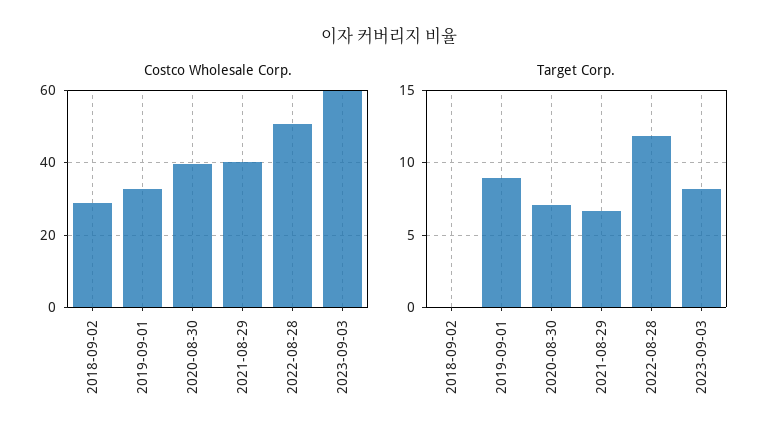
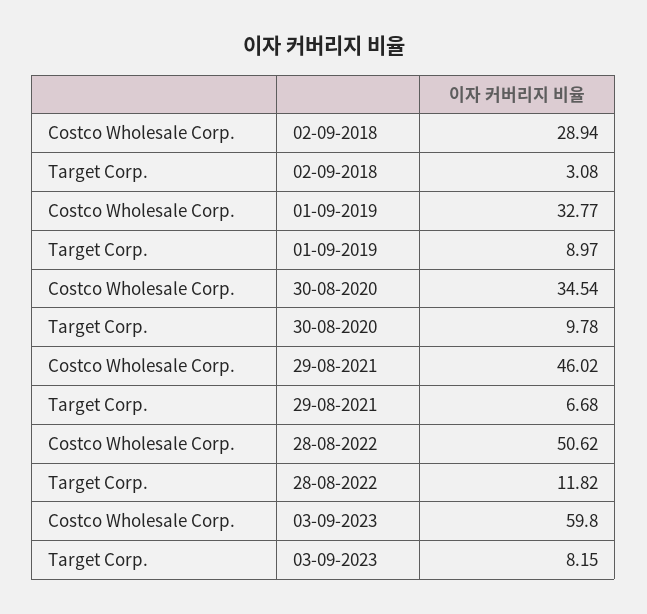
Costco Wholesale Corp., 2020-08-30: 40 -> 34.54
Costco Wholesale Corp., 2021-08-29: 40 -> 46.02
Target Corp., 2018-09-02: 0 -> 3.08
Target Corp., 2020-08-30: 7 -> 9.78

